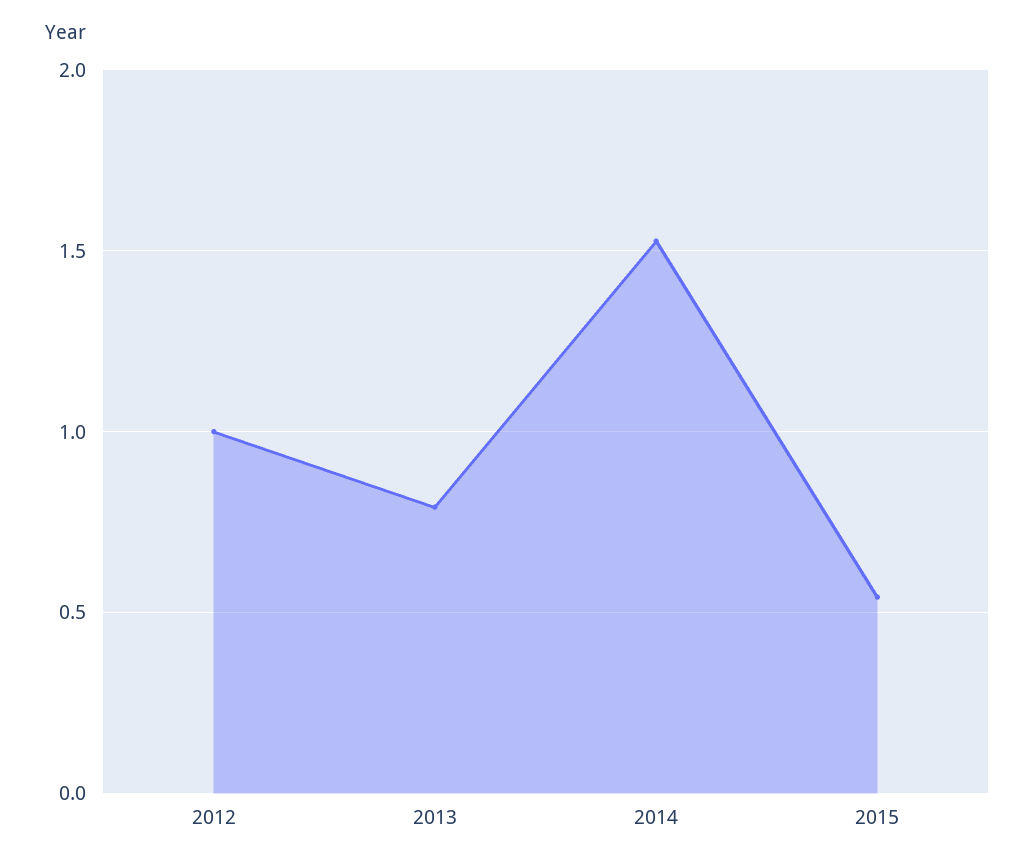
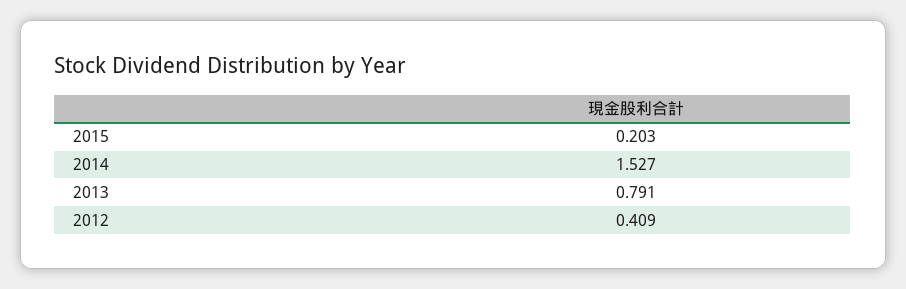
2012: 1 -> 0.409
2015: 0.55 -> 0.203

